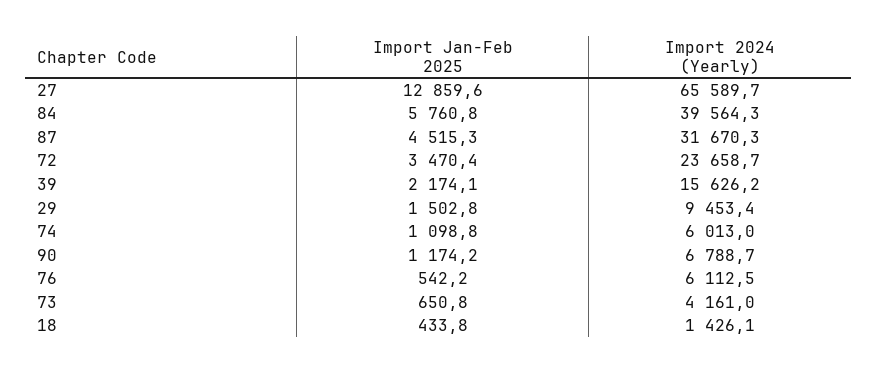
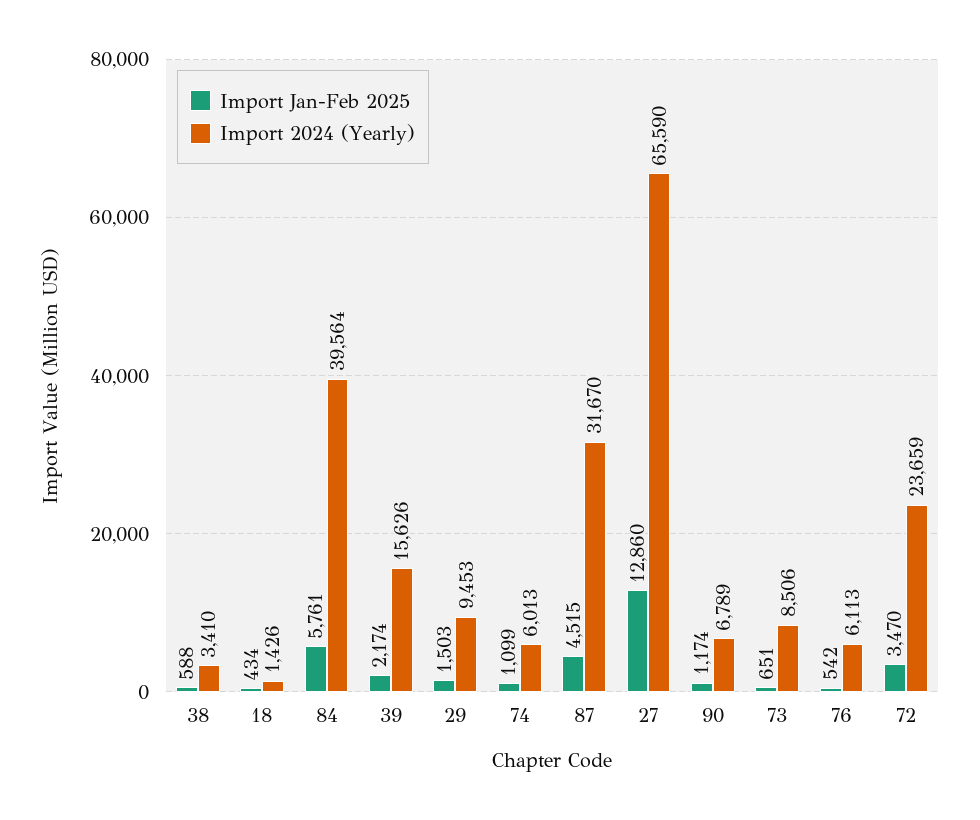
Import 2024 (Yearly), 73: 4161 -> 8506
Import Jan-Feb 2025, 38: none -> 588
Import 2024 (Yearly), 38: none -> 3410

